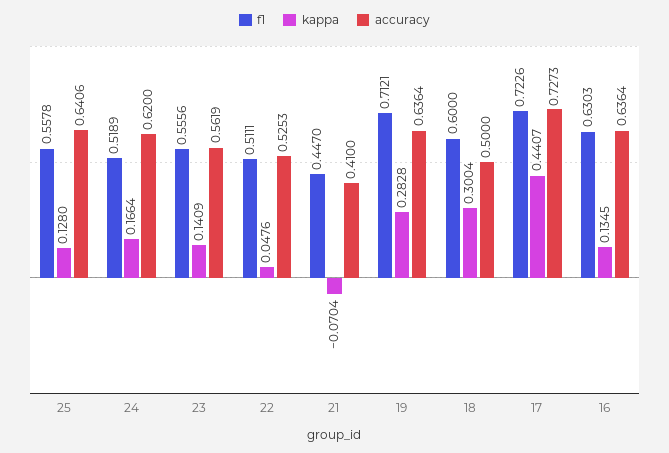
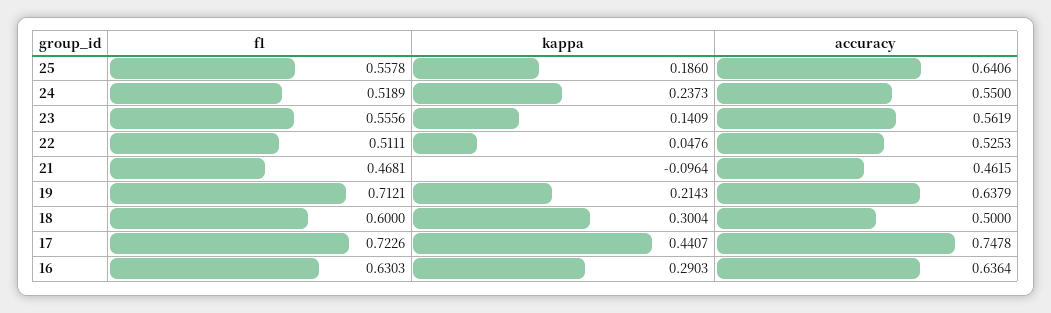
kappa, 25: 0.128 -> 0.186
kappa, 24: 0.1664 -> 0.2373
accuracy, 24: 0.62 -> 0.55
f1, 21: 0.447 -> 0.4681
kappa, 21: -0.0704 -> -0.0964
accuracy, 21: 0.41 -> 0.4615
kappa, 19: 0.2828 -> 0.2143
accuracy, 19: 0.6364 -> 0.6379
accuracy, 17: 0.7273 -> 0.7478
kappa, 16: 0.1345 -> 0.2903

